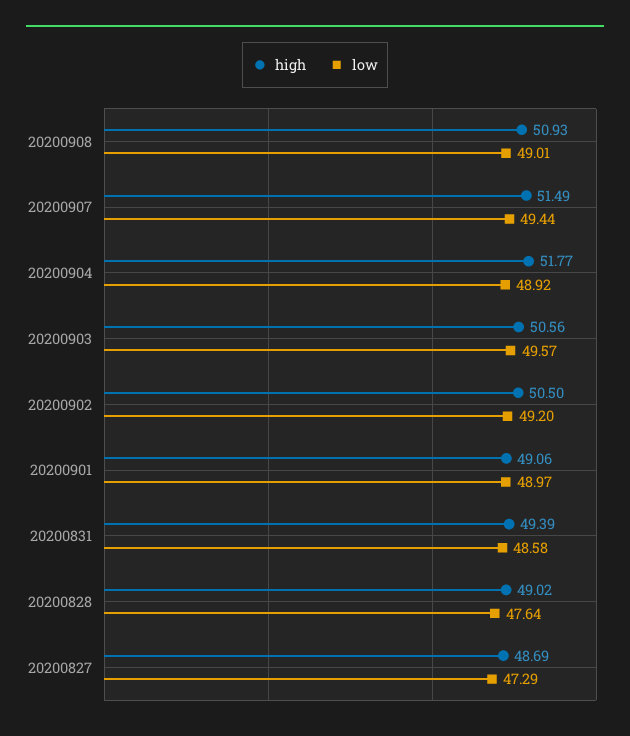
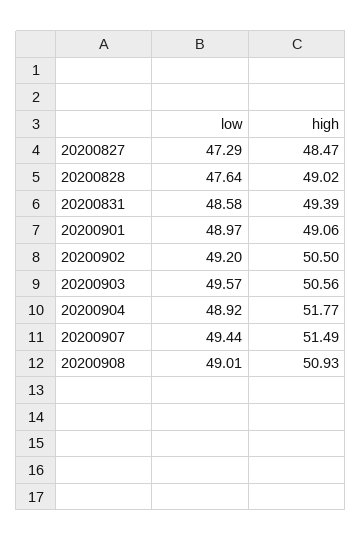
high, 20200827: 48.69 -> 48.47

